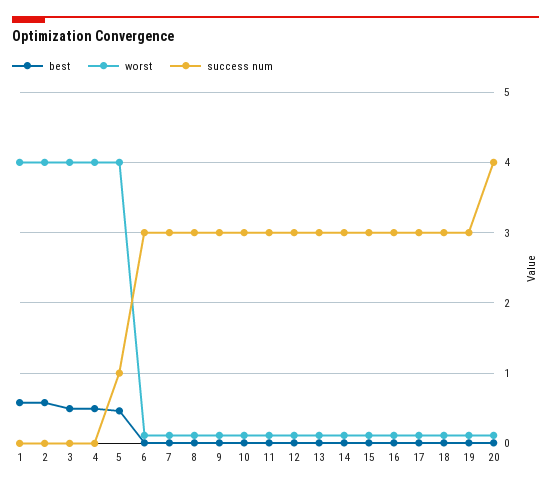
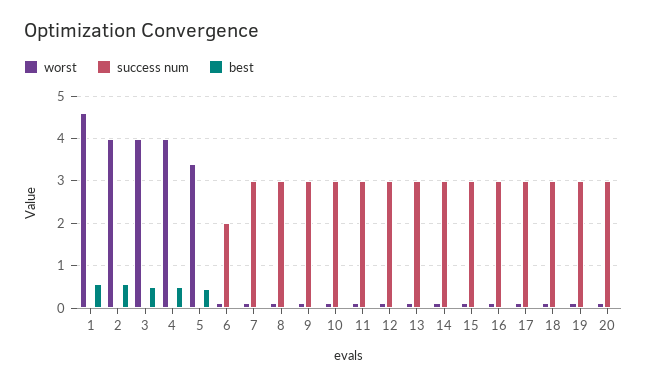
worst, 1: 4 -> 4.6
worst, 5: 4 -> 3.4
success num, 5: 1 -> 0
success num, 6: 3 -> 2
success num, 20: 4 -> 3

